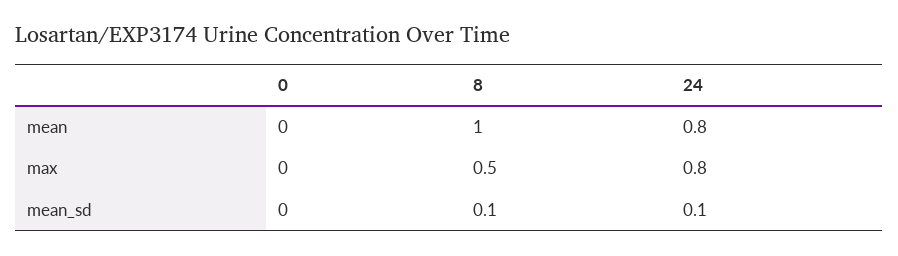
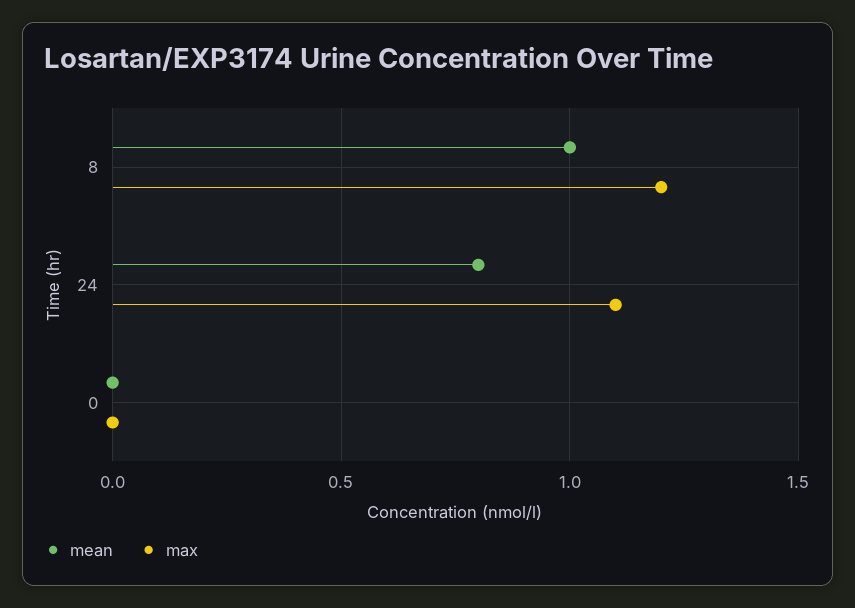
max, 8: 0.5 -> 1.2
max, 24: 0.8 -> 1.1
mean_sd, 0: 0 -> none
mean_sd, 8: 0.1 -> none
mean_sd, 24: 0.1 -> none

